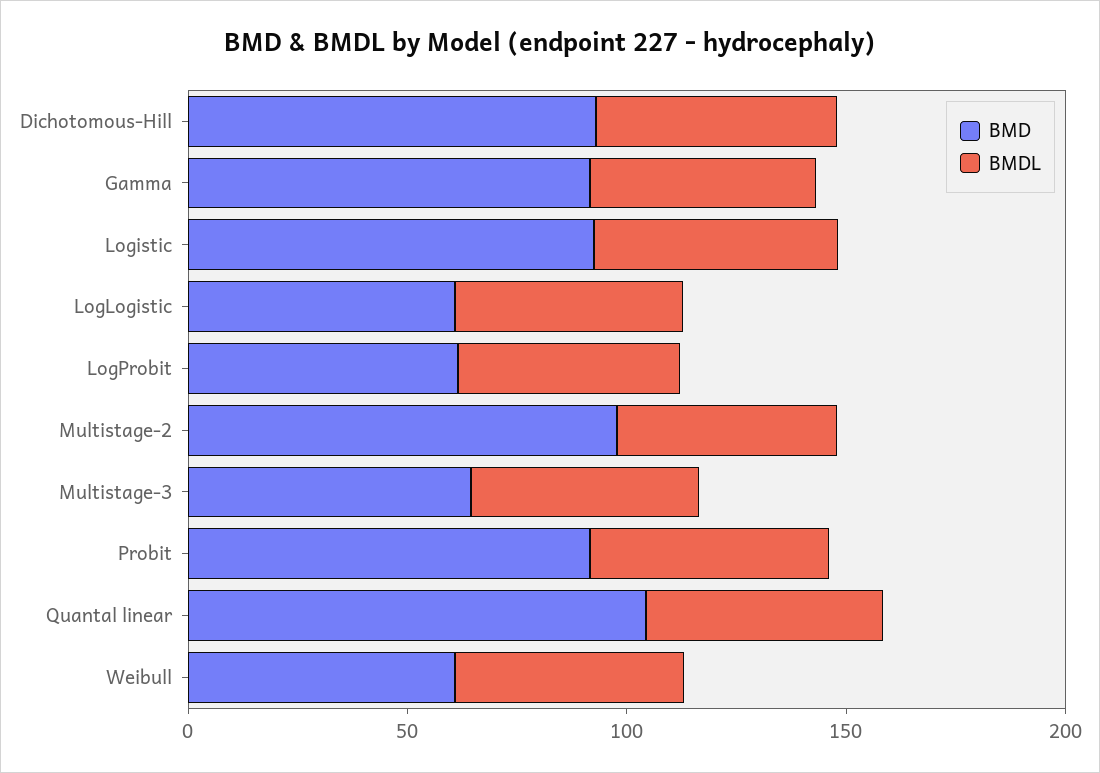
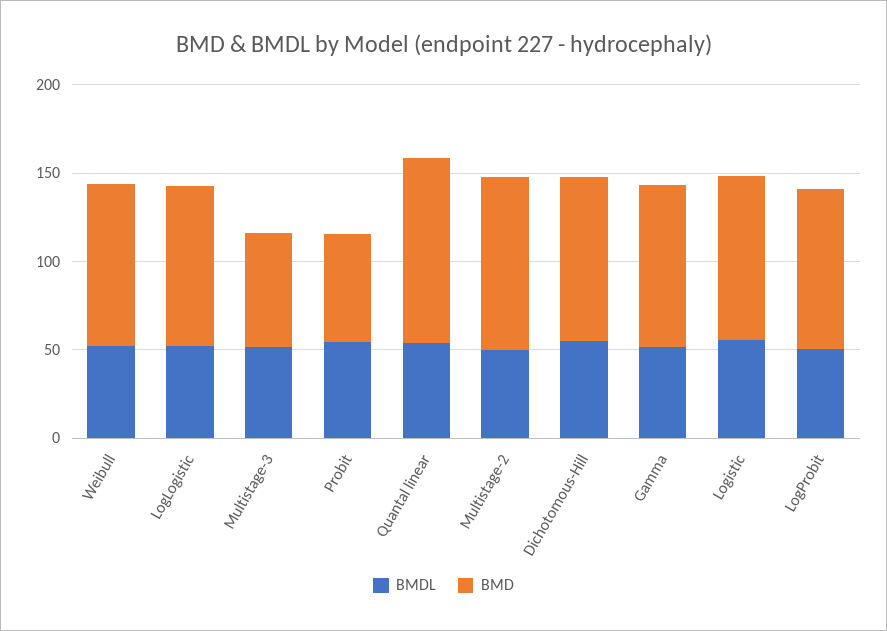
BMD, LogLogistic: 60 -> 90
BMD, LogProbit: 60 -> 90
BMD, Probit: 90 -> 60
BMD, Weibull: 60 -> 90

